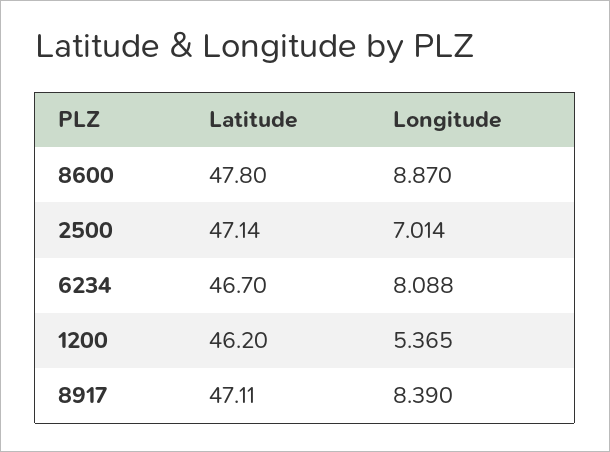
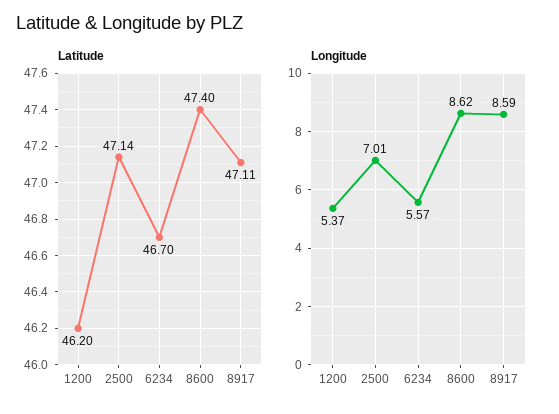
Latitude, 8600: 47.8 -> 47.4
Longitude, 8600: 8.87 -> 8.62
Longitude, 6234: 8.088 -> 5.57
Longitude, 8917: 8.39 -> 8.59

